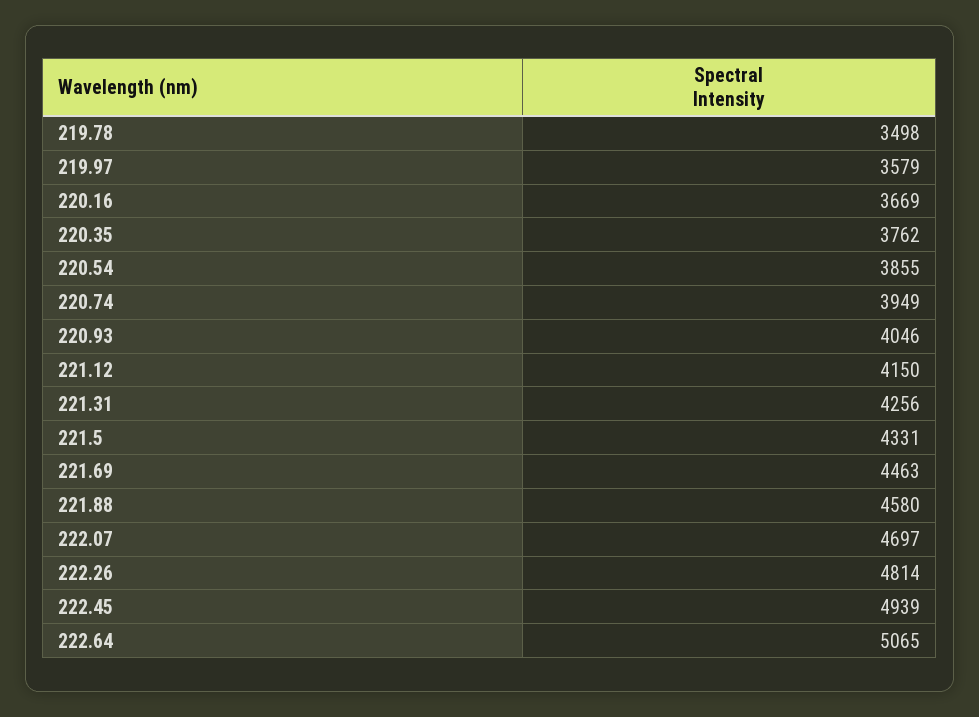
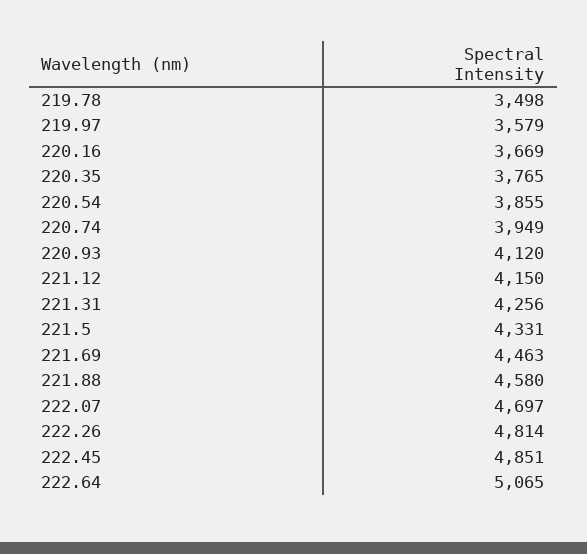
220.35: 3762 -> 3765
220.93: 4046 -> 4120
222.45: 4939 -> 4851

